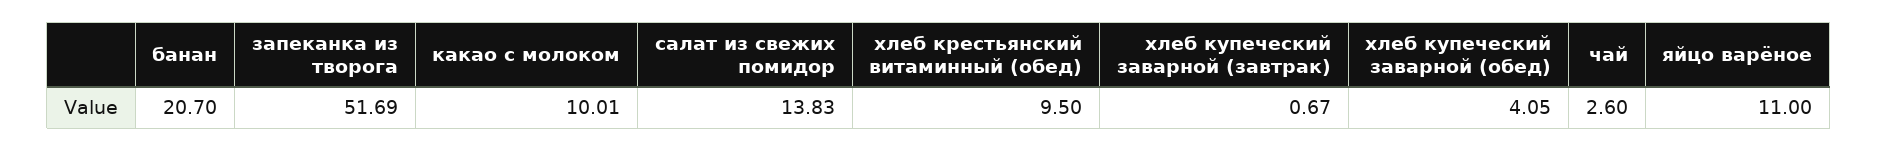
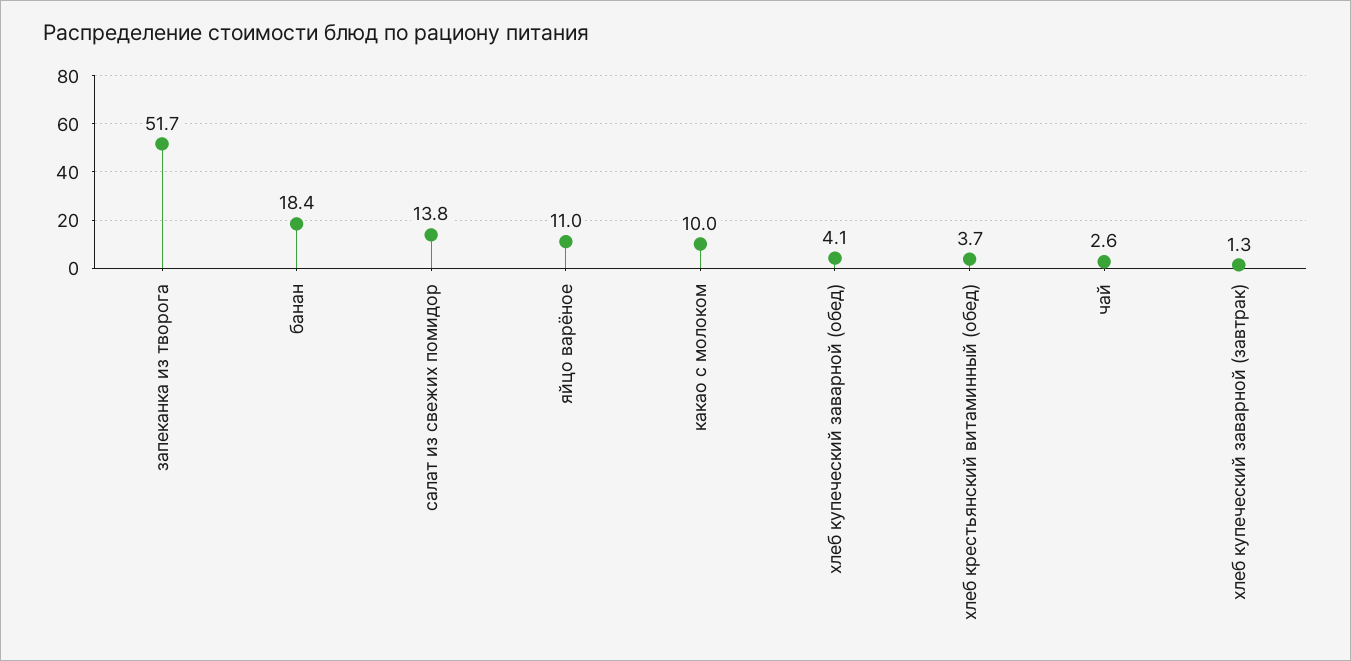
банан: 20.7 -> 18.4
хлеб крестьянский витаминный (обед): 9.5 -> 3.7
хлеб купеческий заварной (завтрак): 0.67 -> 1.3

